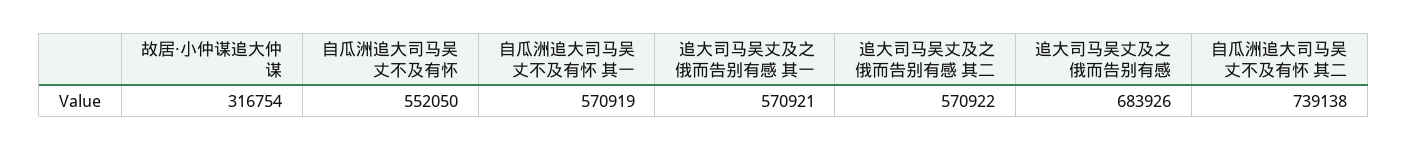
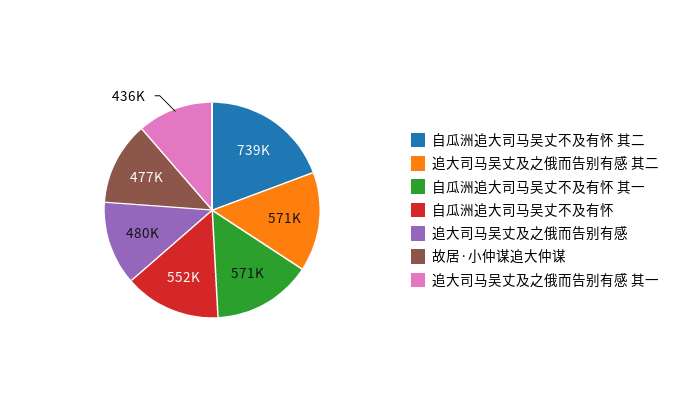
故居·小仲谋追大仲谋: 316754 -> 477000
追大司马吴丈及之俄而告别有感 其一: 570921 -> 436000
追大司马吴丈及之俄而告别有感: 683926 -> 480000

